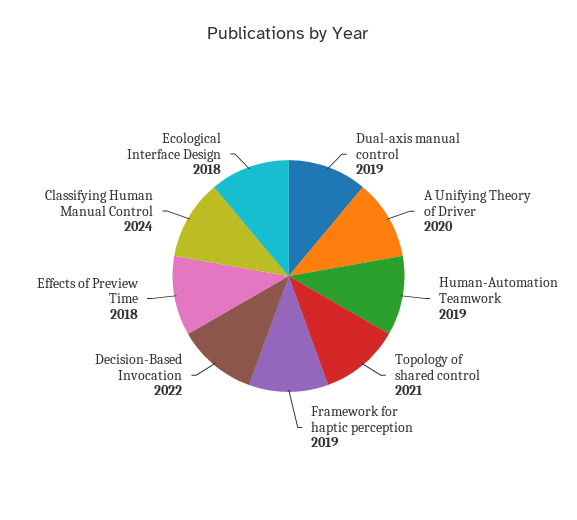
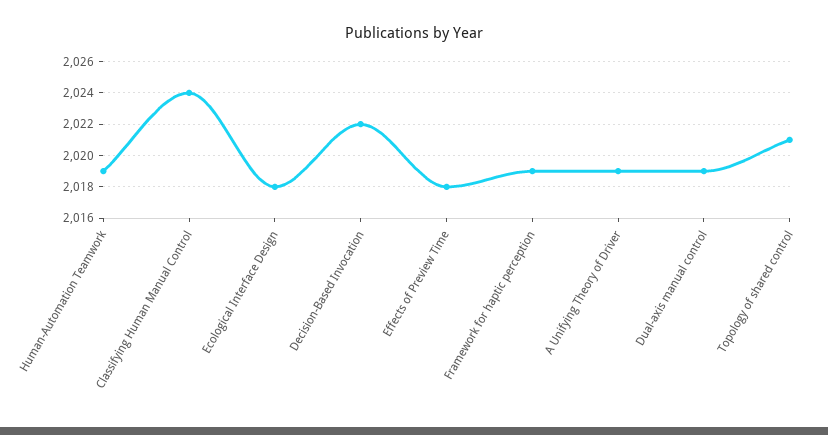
A Unifying Theory of Driver: 2020 -> 2019

